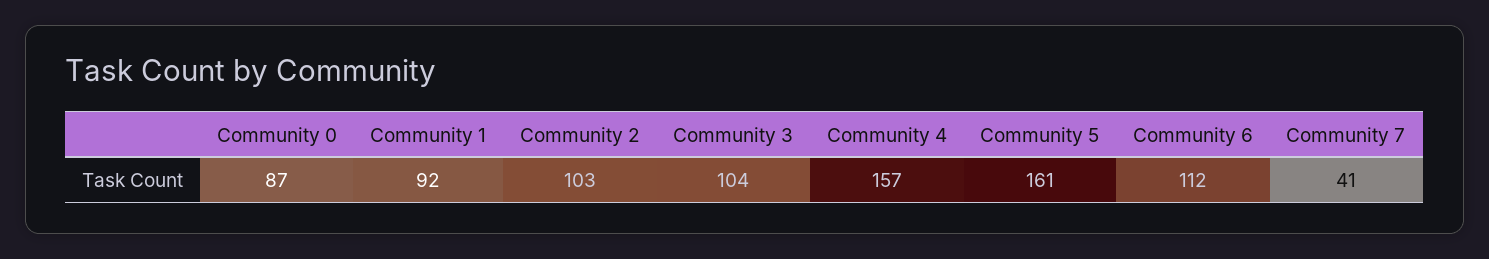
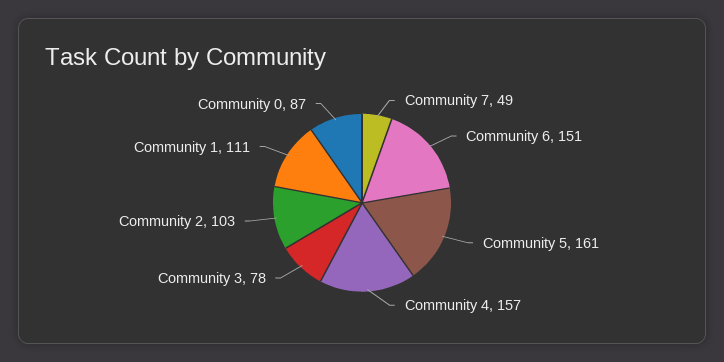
Community 1: 92 -> 111
Community 3: 104 -> 78
Community 6: 112 -> 151
Community 7: 41 -> 49

